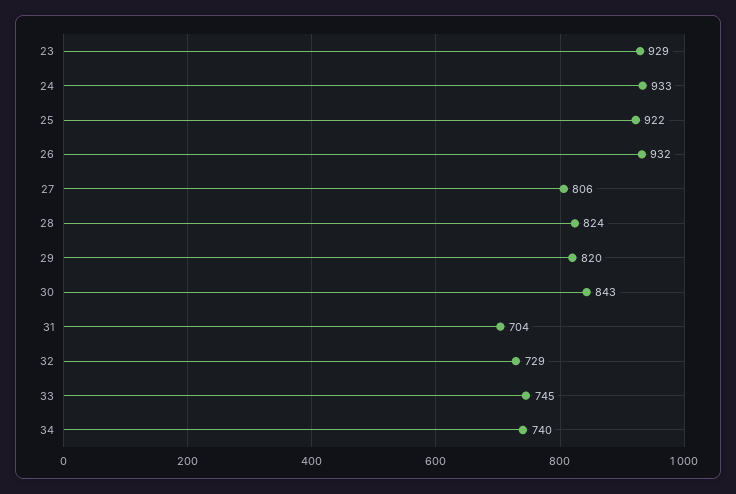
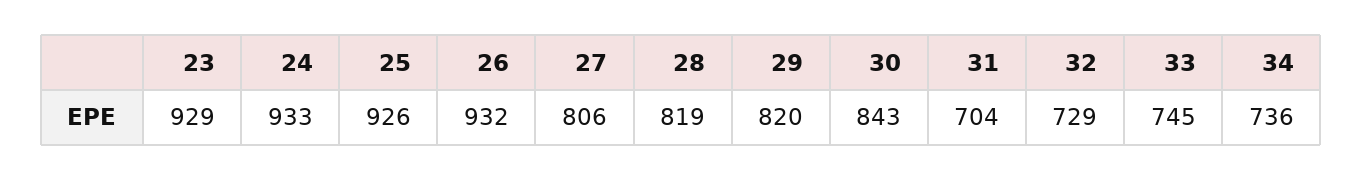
25: 922 -> 926
28: 824 -> 819
34: 740 -> 736

